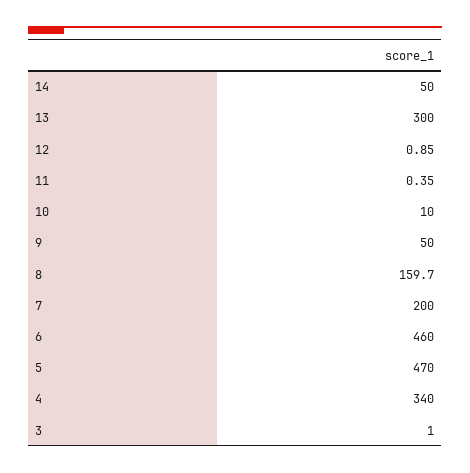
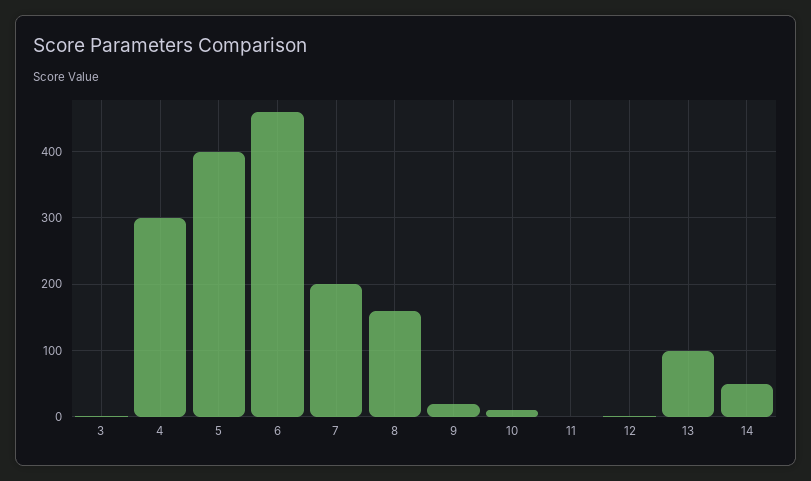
13: 300 -> 100
9: 50 -> 20
5: 470 -> 400
4: 340 -> 300

